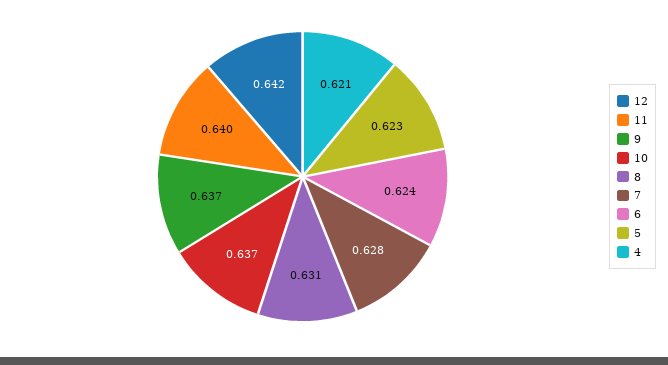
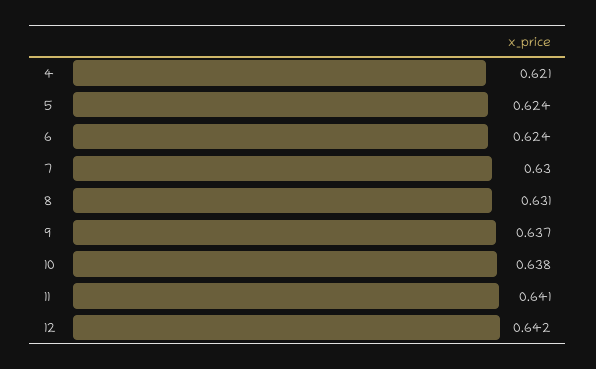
11: 0.64 -> 0.641
10: 0.637 -> 0.638
7: 0.628 -> 0.63
5: 0.623 -> 0.624

